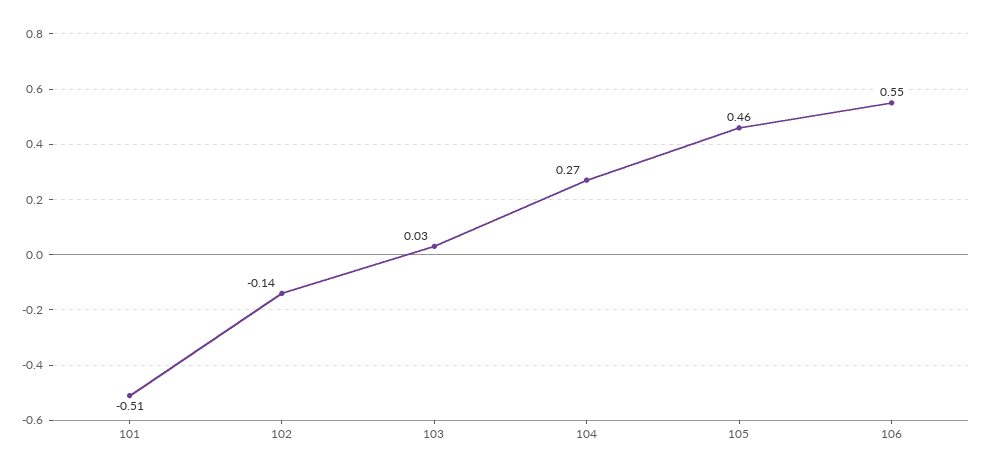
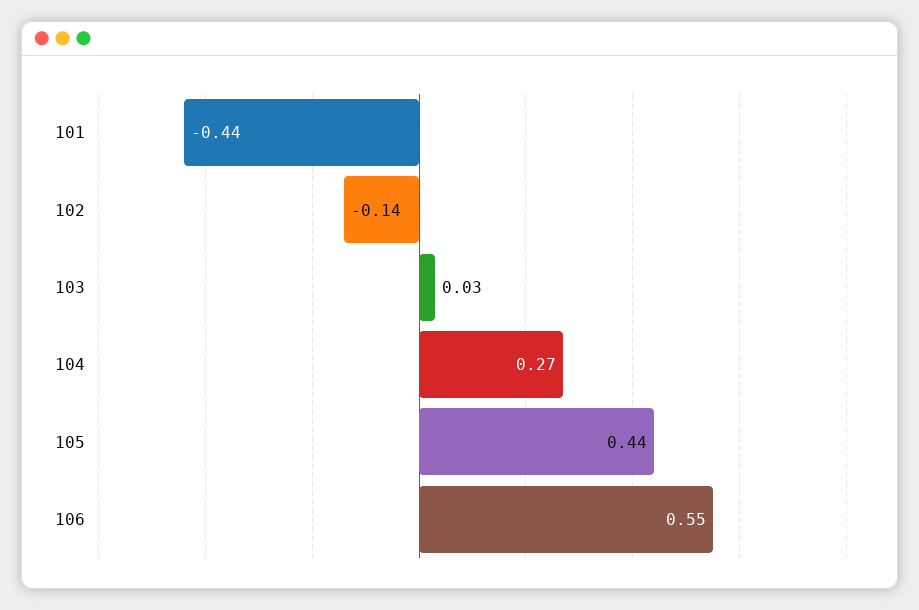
101: -0.51 -> -0.44
105: 0.46 -> 0.44

